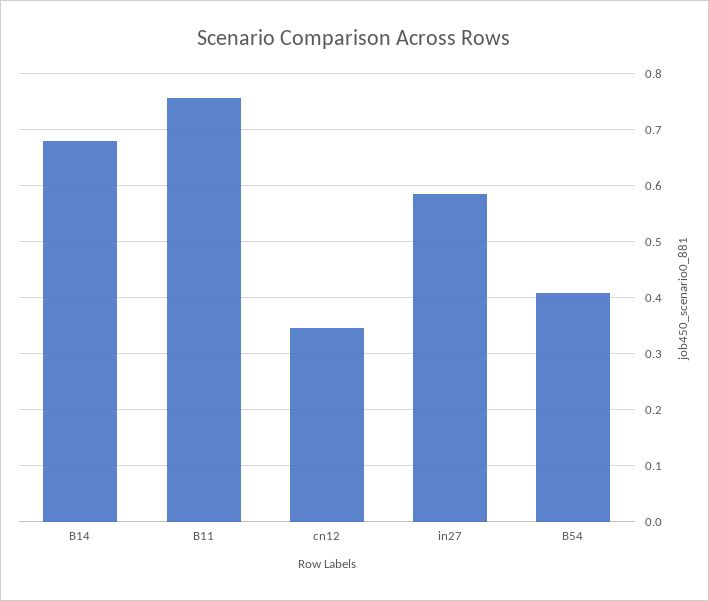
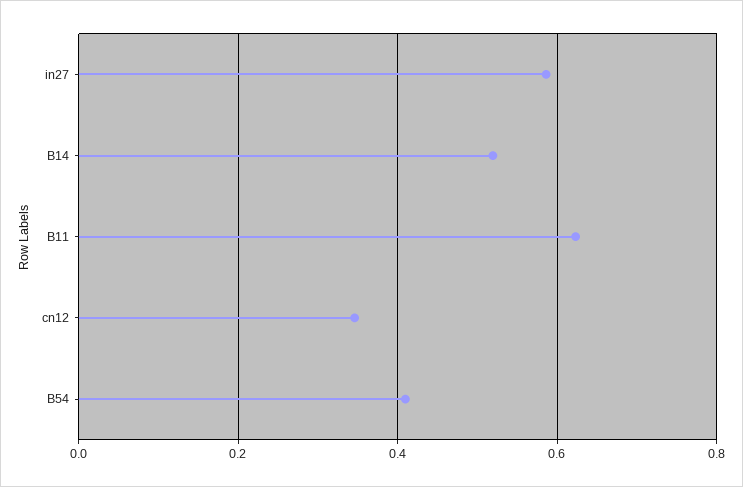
B14: 0.68 -> 0.52
B11: 0.76 -> 0.62

